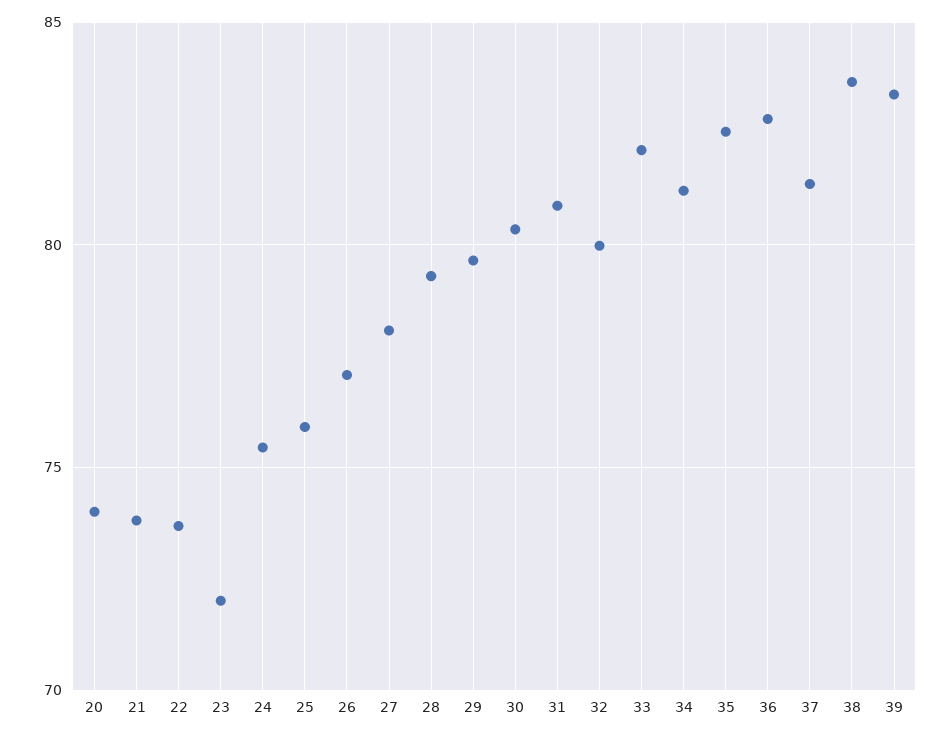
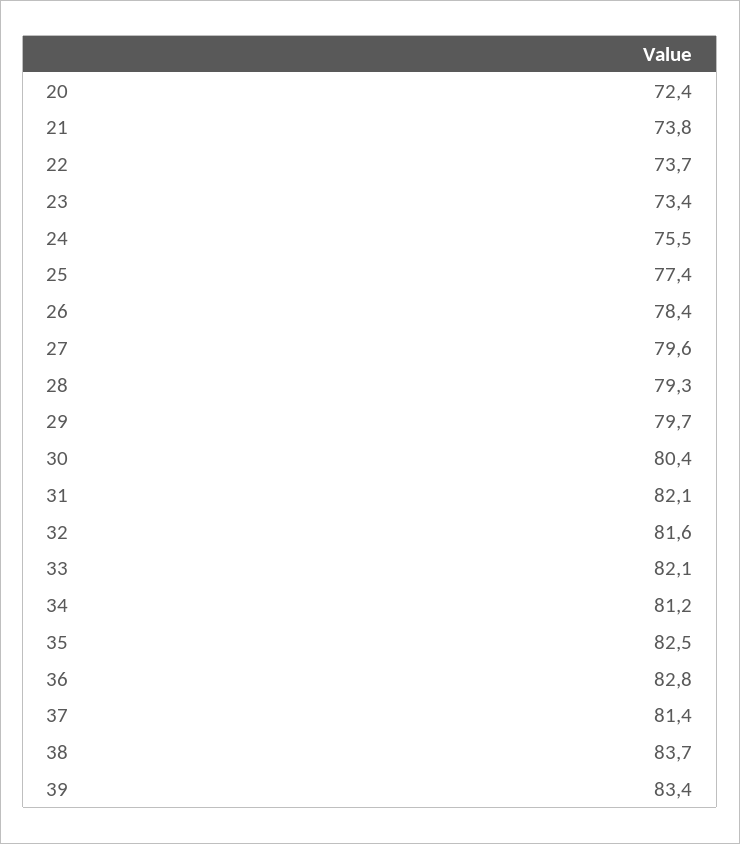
20: 74 -> 72.4
23: 72 -> 73.4
25: 76 -> 77.4
26: 77 -> 78.4
27: 78 -> 79.6
31: 81 -> 82.1
32: 80 -> 81.6

